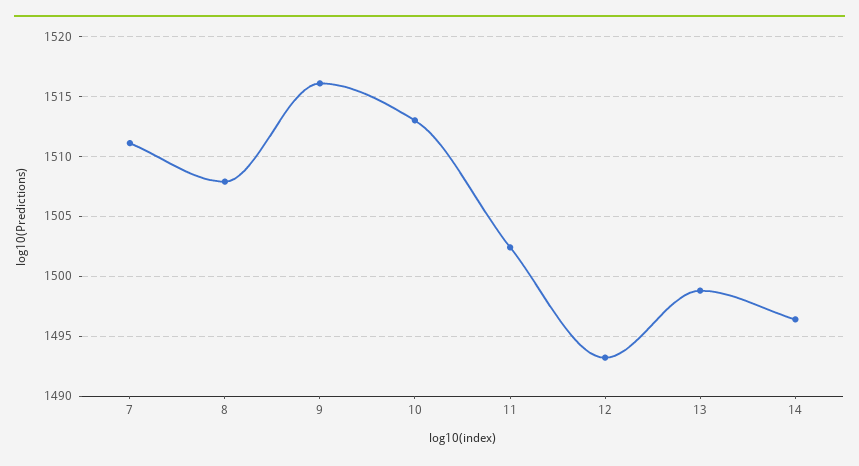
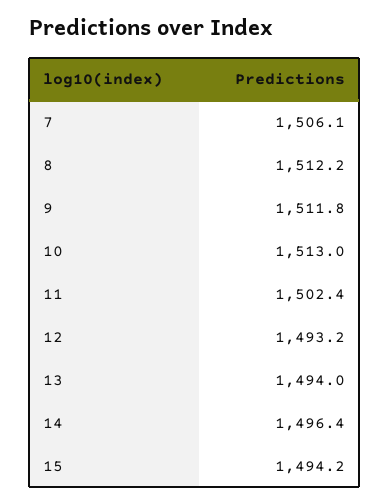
7: 1511 -> 1506.1
8: 1508 -> 1512.2
9: 1516 -> 1511.8
13: 1499 -> 1494
15: none -> 1494.2

